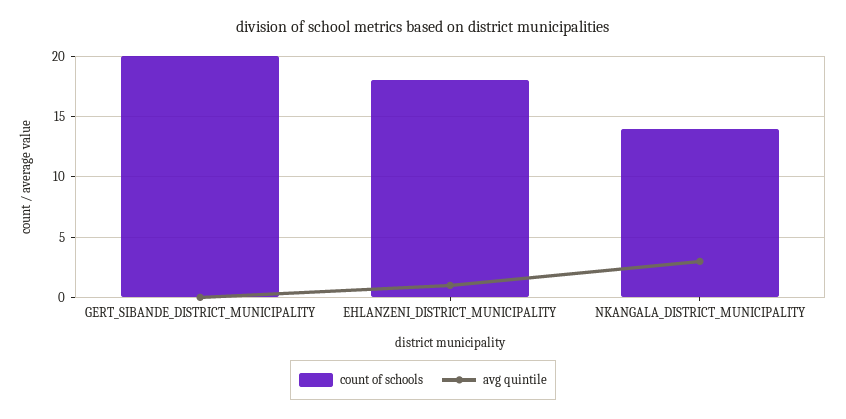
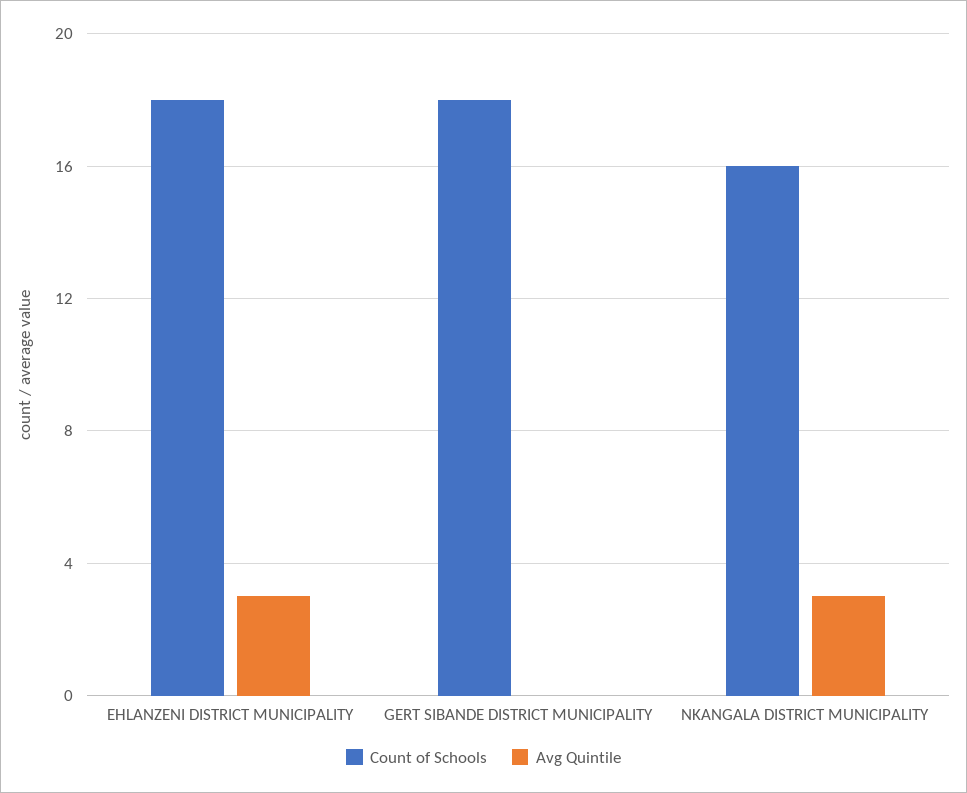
count of schools, GERT_SIBANDE_DISTRICT_MUNICIPALITY: 20 -> 18
avg quintile, EHLANZENI_DISTRICT_MUNICIPALITY: 1 -> 3
count of schools, NKANGALA_DISTRICT_MUNICIPALITY: 14 -> 16

